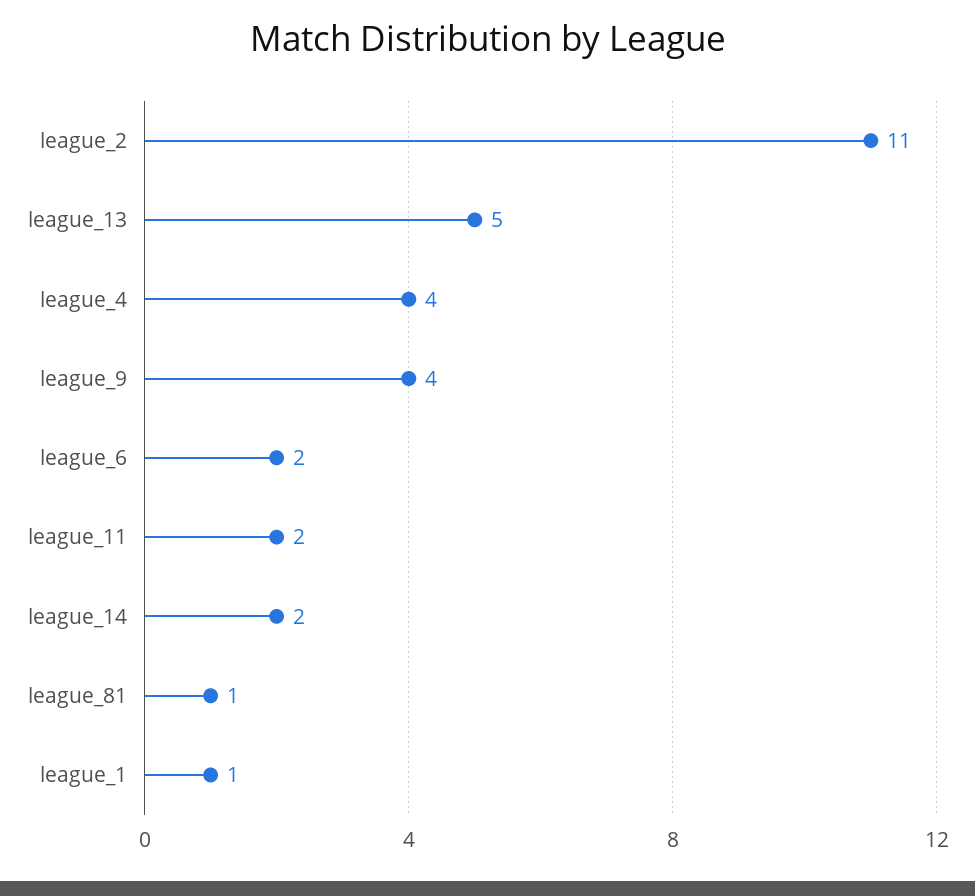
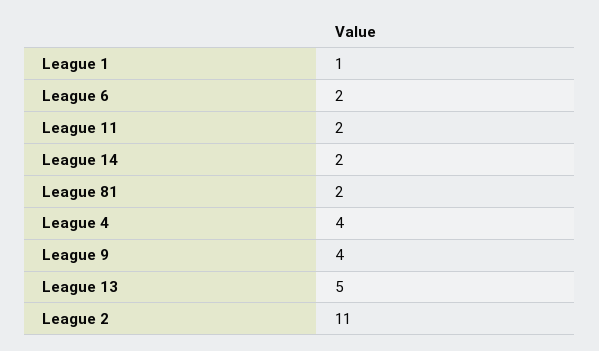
league_81: 1 -> 2

